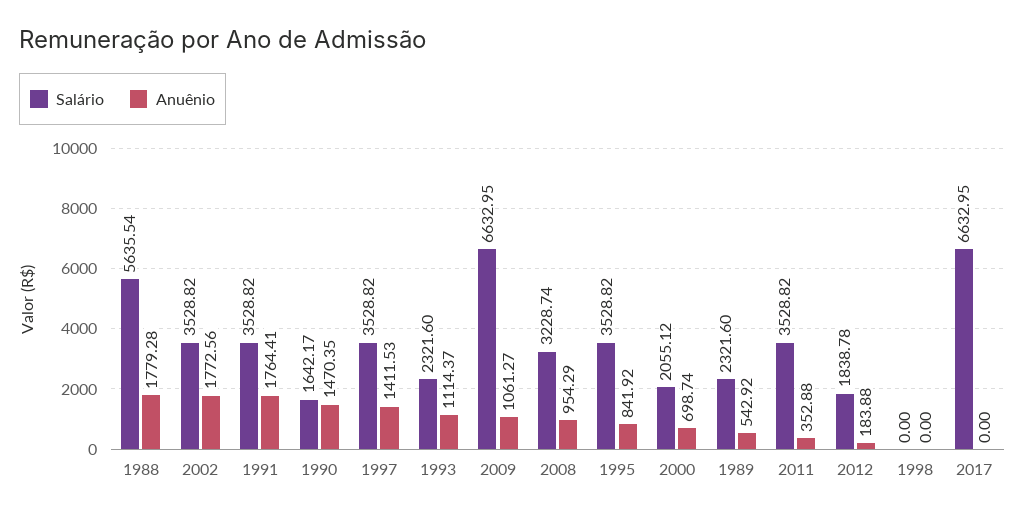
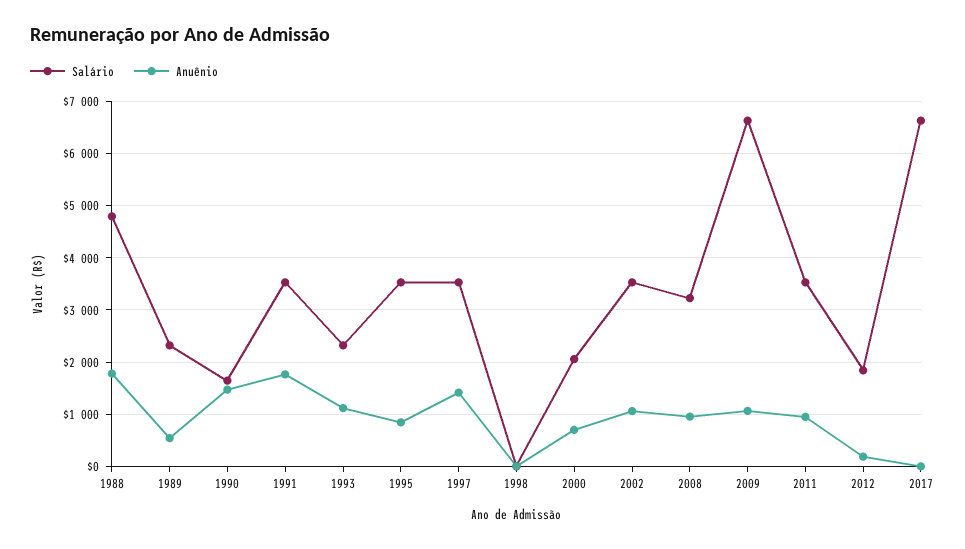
Salário, 1988: 5635.54 -> 4800
Anuênio, 2002: 1772.56 -> 1000
Anuênio, 2011: 352.88 -> 1000

